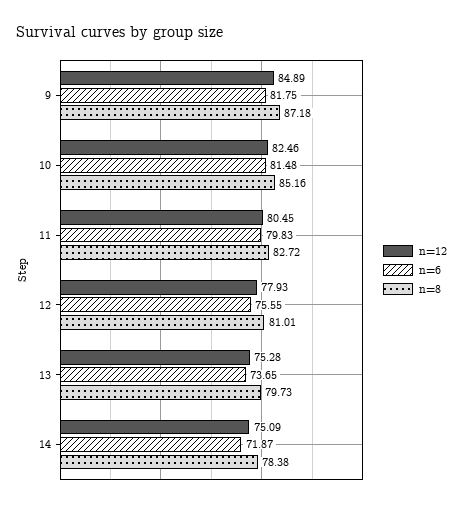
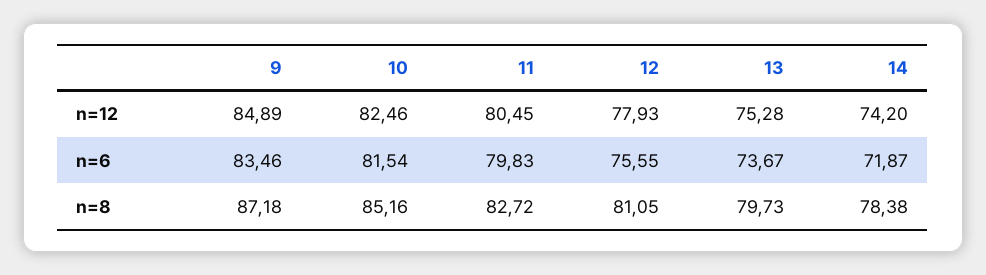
n=6, 9: 81.75 -> 83.46
n=6, 10: 81.48 -> 81.54
n=8, 12: 81.01 -> 81.05
n=6, 13: 73.65 -> 73.67
n=12, 14: 75.09 -> 74.2

